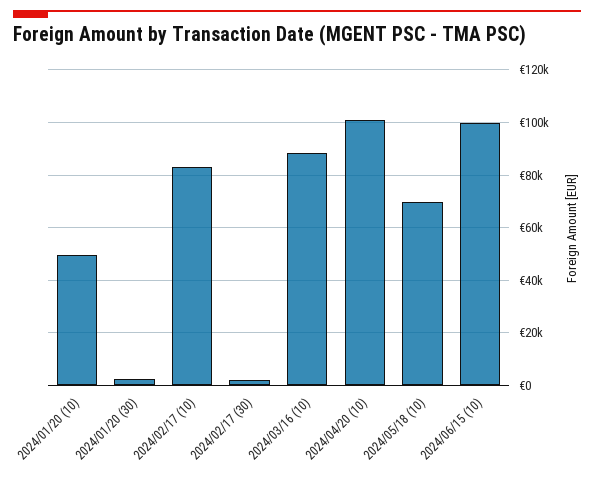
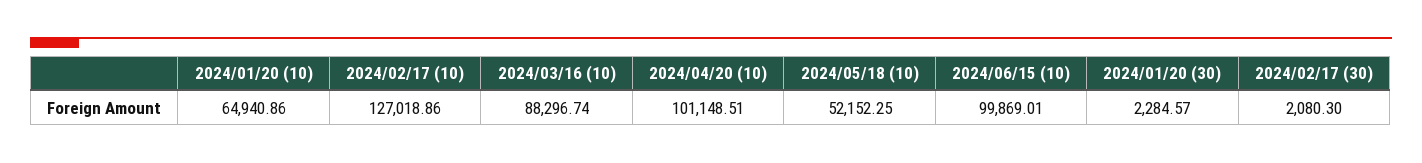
2024/01/20 (10): 50000 -> 64940.86
2024/02/17 (10): 82500 -> 127018.86
2024/05/18 (10): 70000 -> 52152.25

